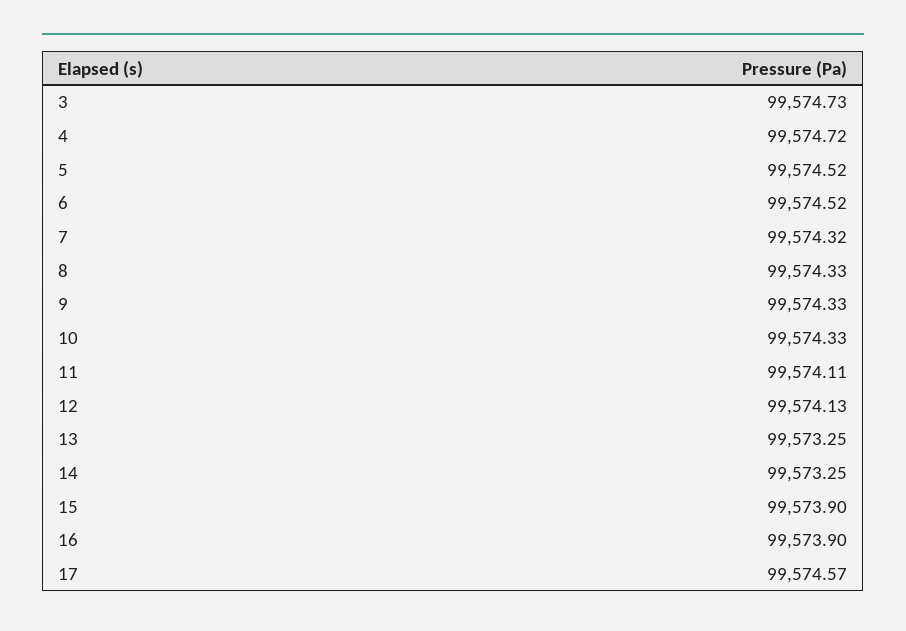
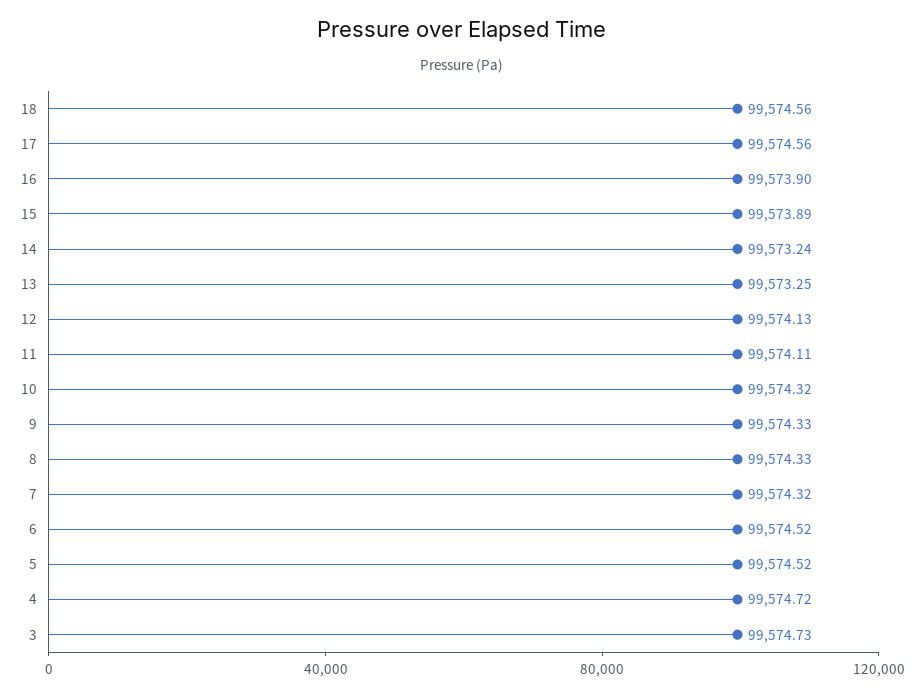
10: 99574.33 -> 99574.32
14: 99573.25 -> 99573.24
15: 99573.9 -> 99573.89
17: 99574.57 -> 99574.56
18: none -> 99574.56

